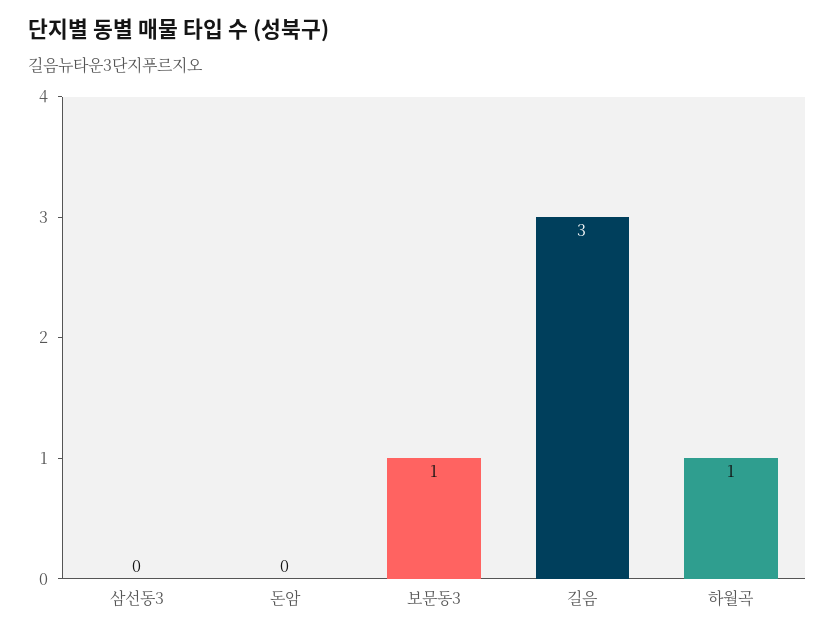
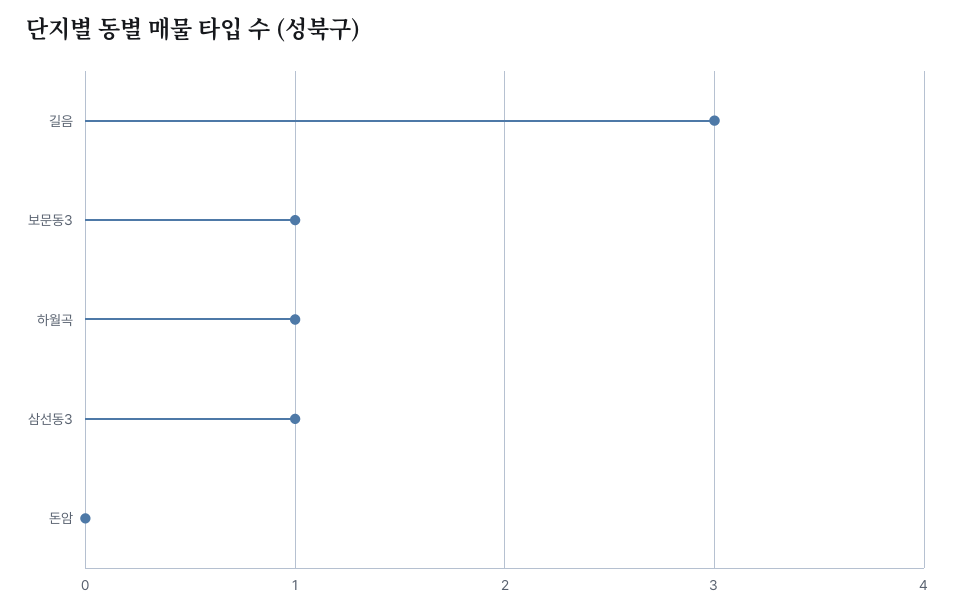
삼선동3: 0 -> 1

